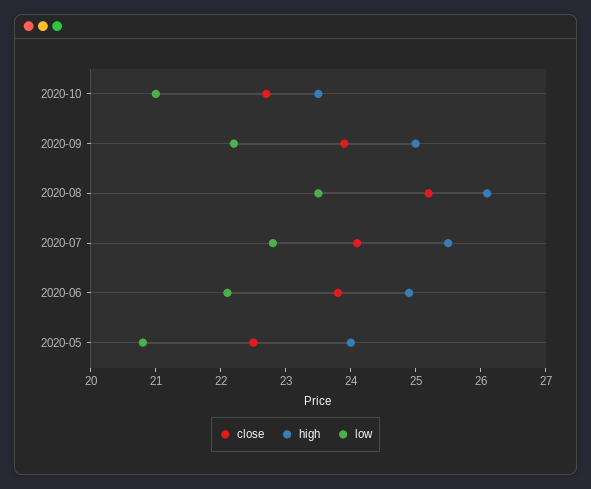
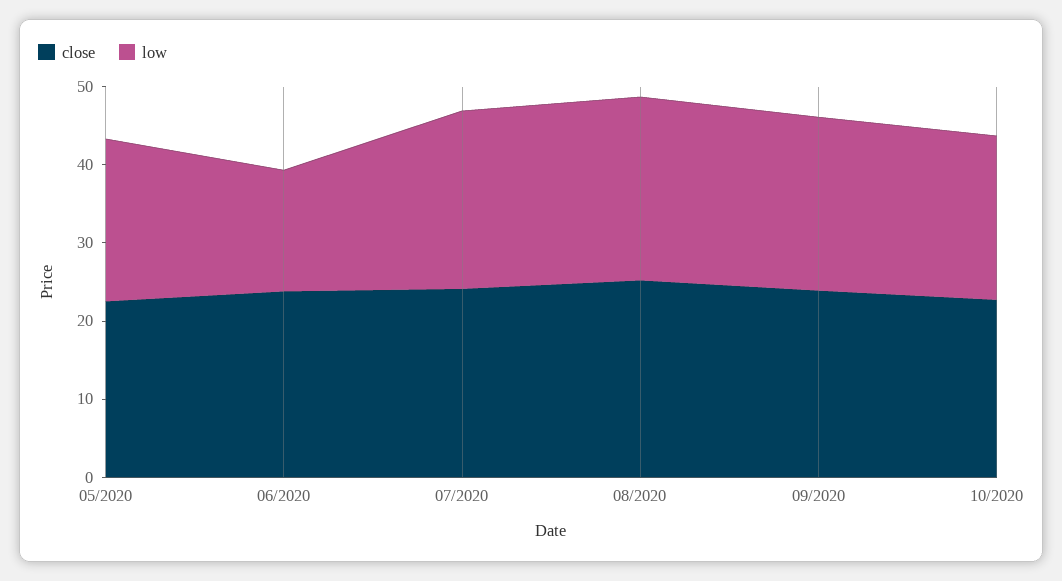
high, 2020-10: 23.5 -> none
high, 2020-09: 25 -> none
high, 2020-08: 26 -> none
high, 2020-07: 25.5 -> none
high, 2020-06: 25 -> none
low, 2020-06: 22 -> 16
high, 2020-05: 24 -> none

